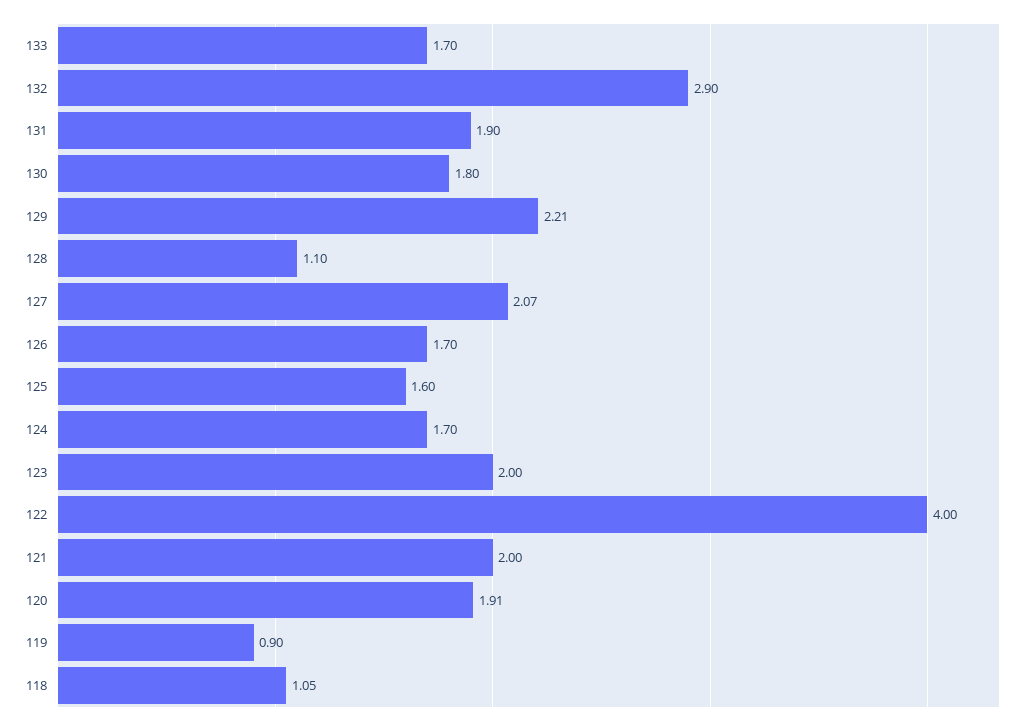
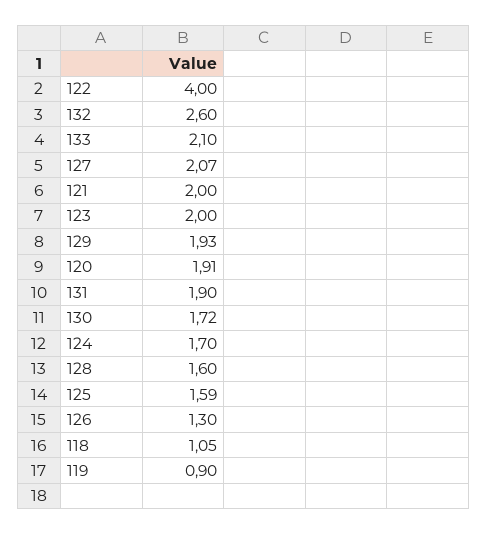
133: 1.7 -> 2.1
132: 2.9 -> 2.6
130: 1.8 -> 1.72
129: 2.21 -> 1.93
128: 1.1 -> 1.6
126: 1.7 -> 1.3
125: 1.6 -> 1.59

